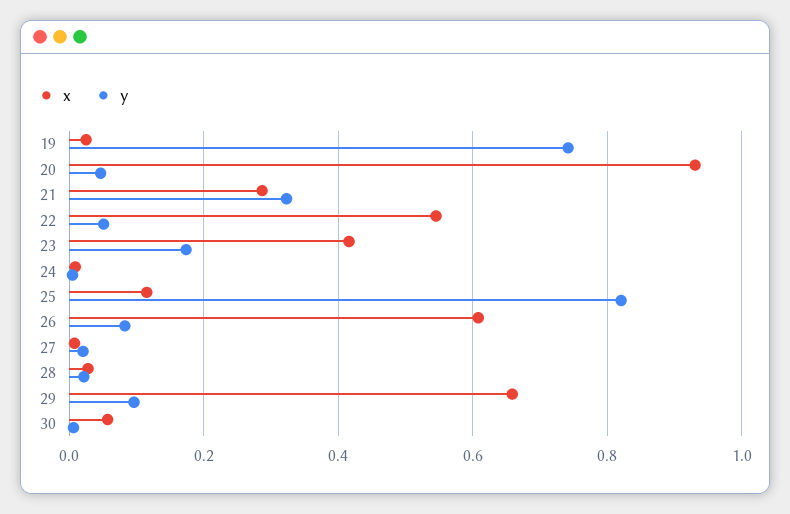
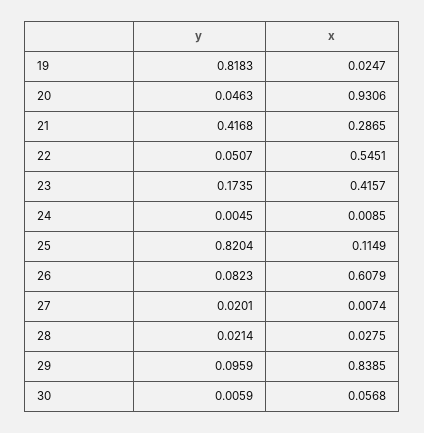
y, 19: 0.74 -> 0.8183
y, 21: 0.32 -> 0.4168
x, 29: 0.66 -> 0.8385

